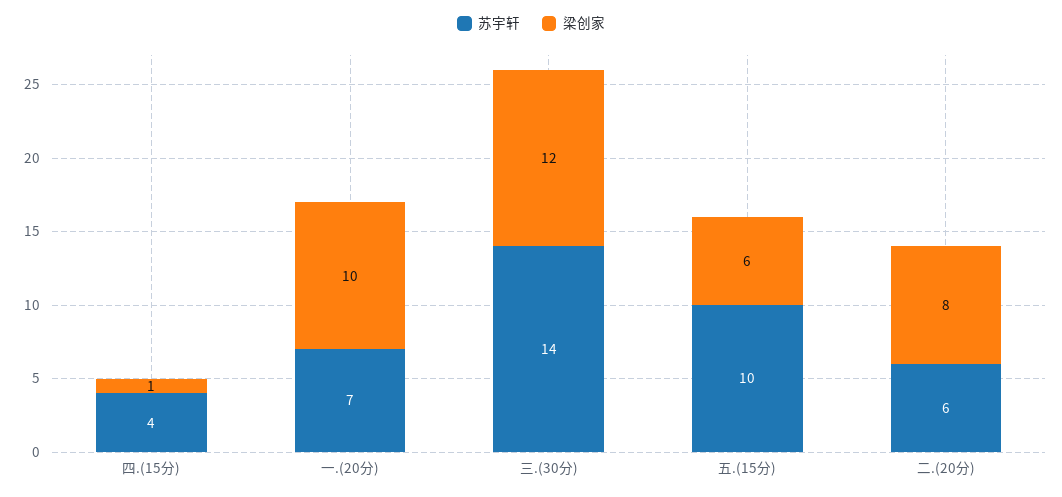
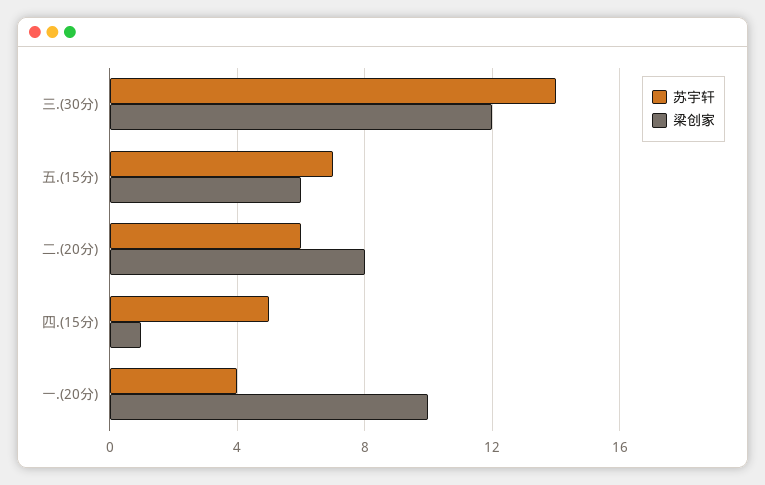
苏宇轩, 四.(15分): 4 -> 5
苏宇轩, 一.(20分): 7 -> 4
苏宇轩, 五.(15分): 10 -> 7

